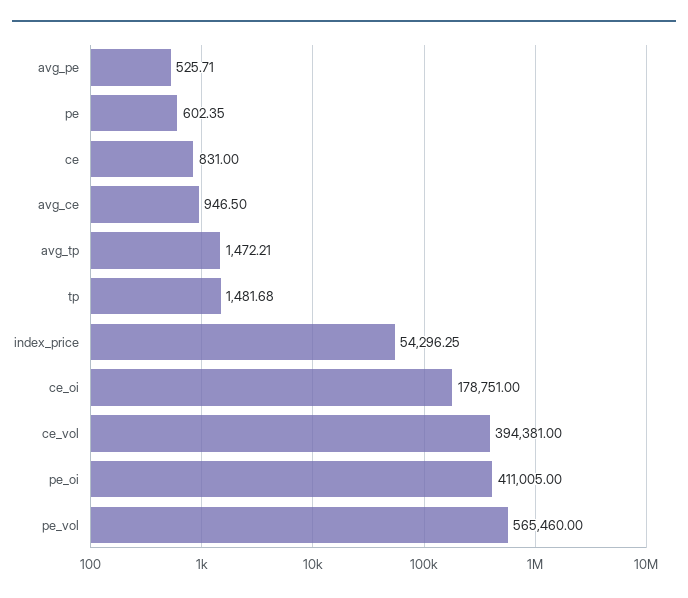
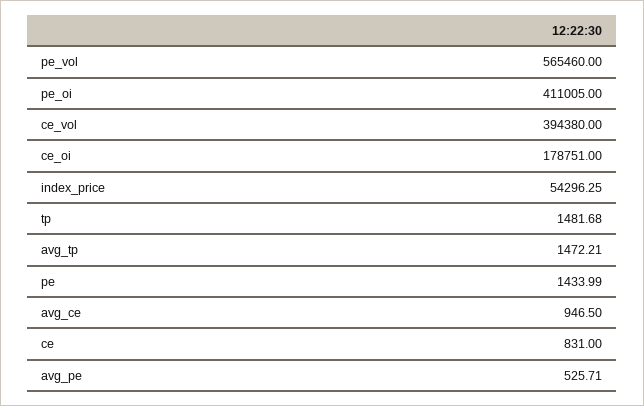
pe: 602.35 -> 1433.99
ce_vol: 394381 -> 394380

